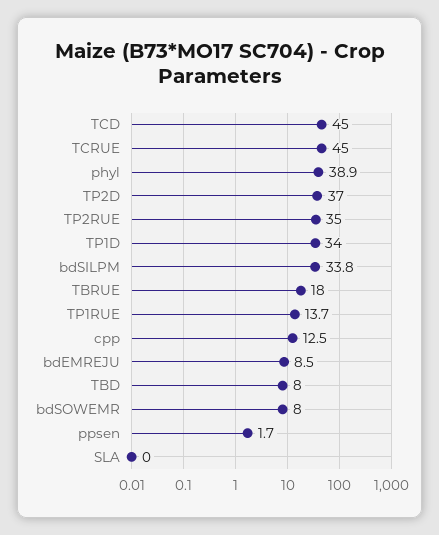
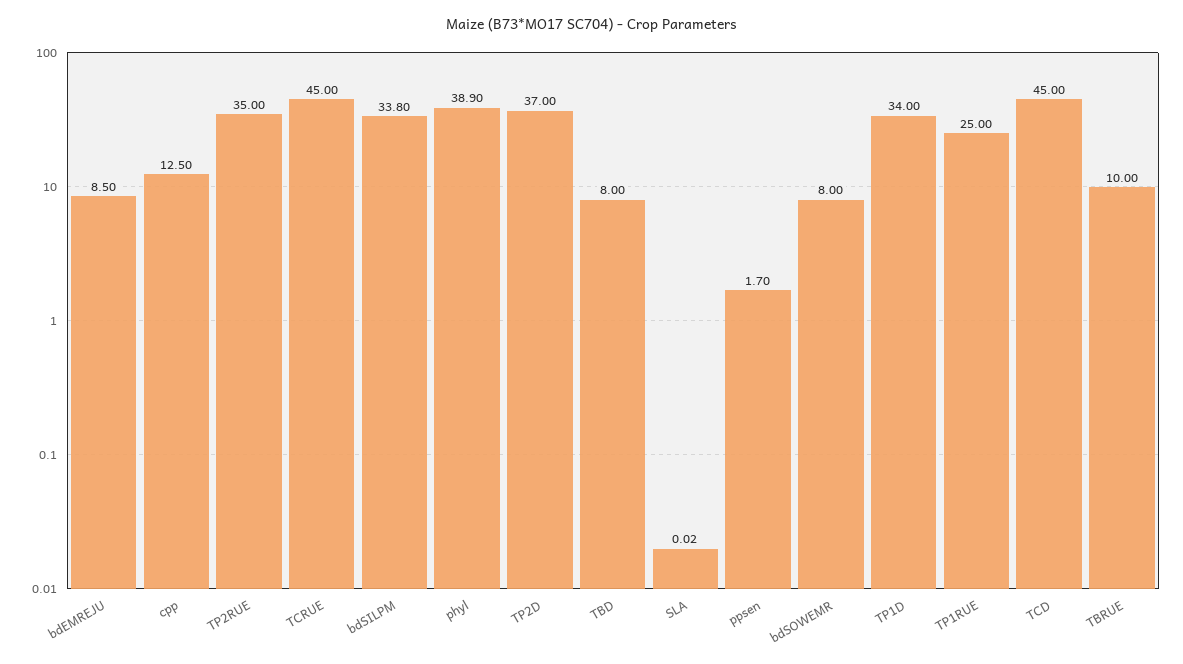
TBRUE: 18 -> 10
TP1RUE: 13.7 -> 25

